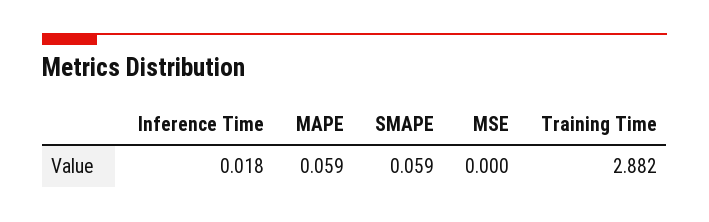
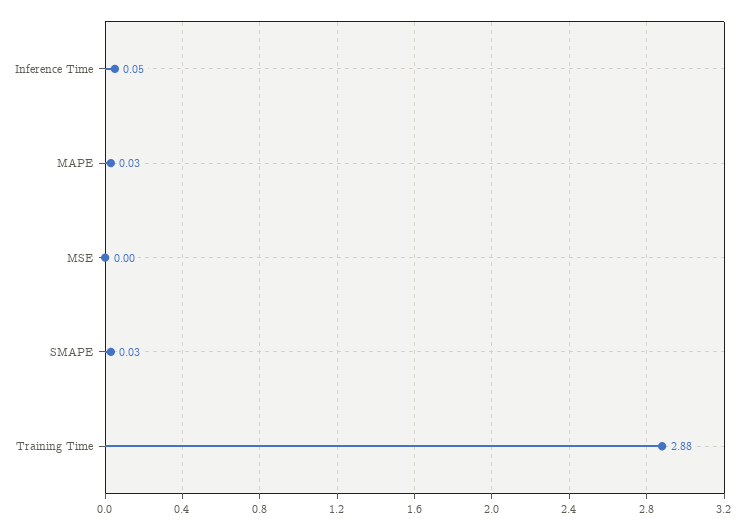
Inference Time: 0.018 -> 0.05
MAPE: 0.059 -> 0.03
SMAPE: 0.059 -> 0.03

